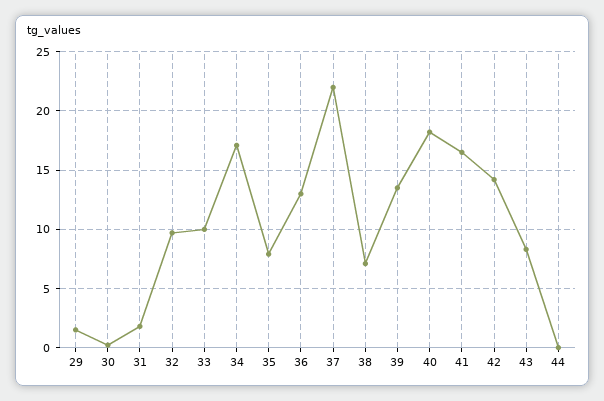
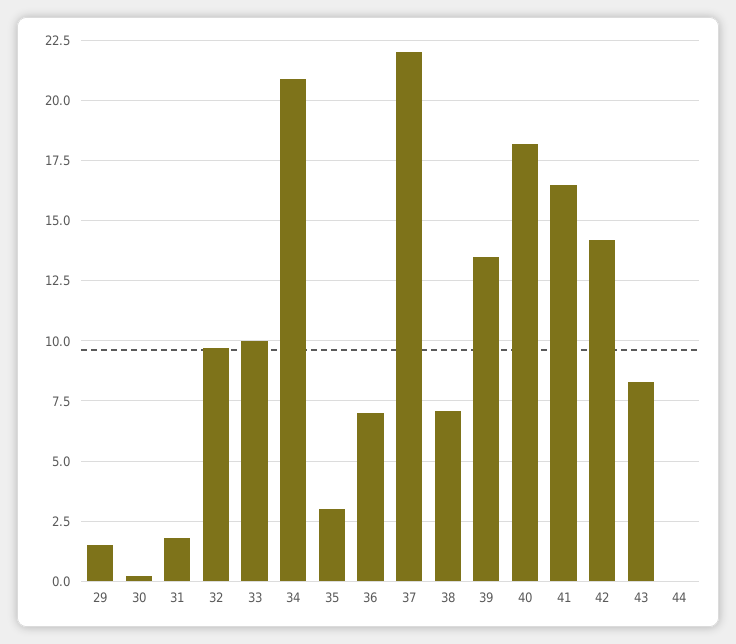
34: 17 -> 21
35: 8 -> 3
36: 13 -> 7

